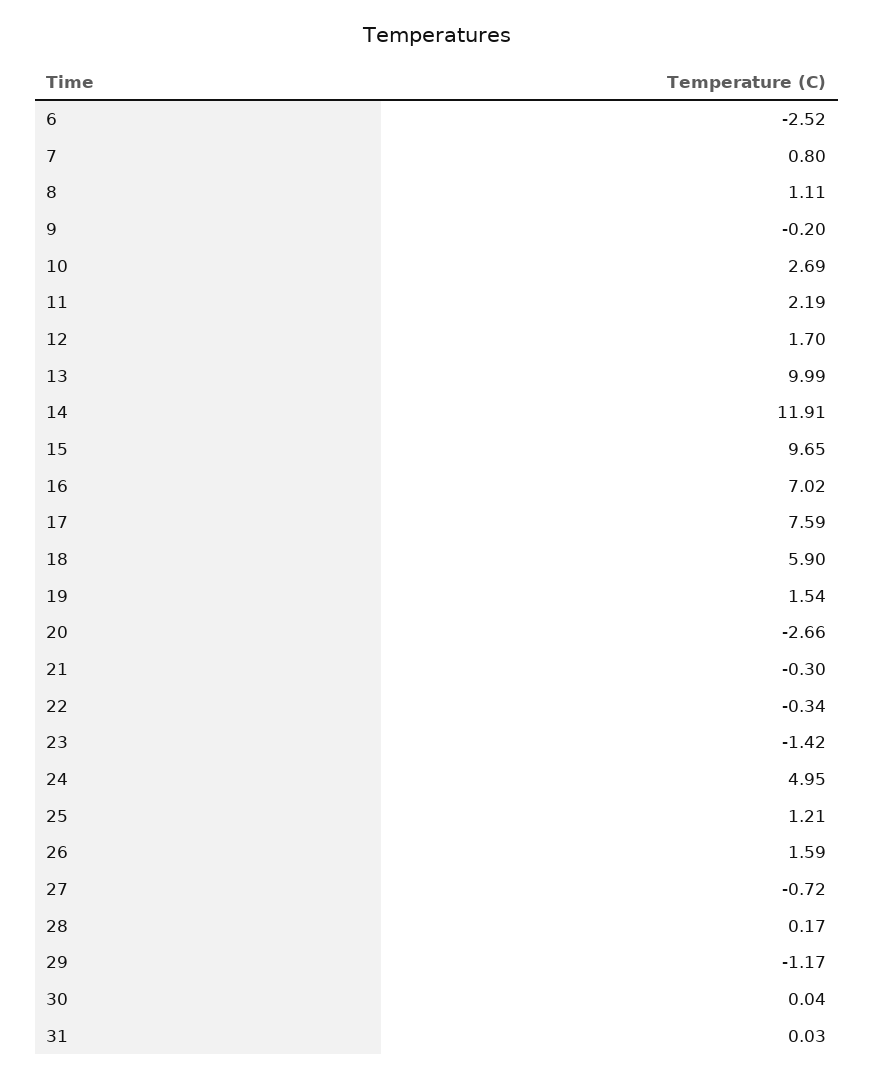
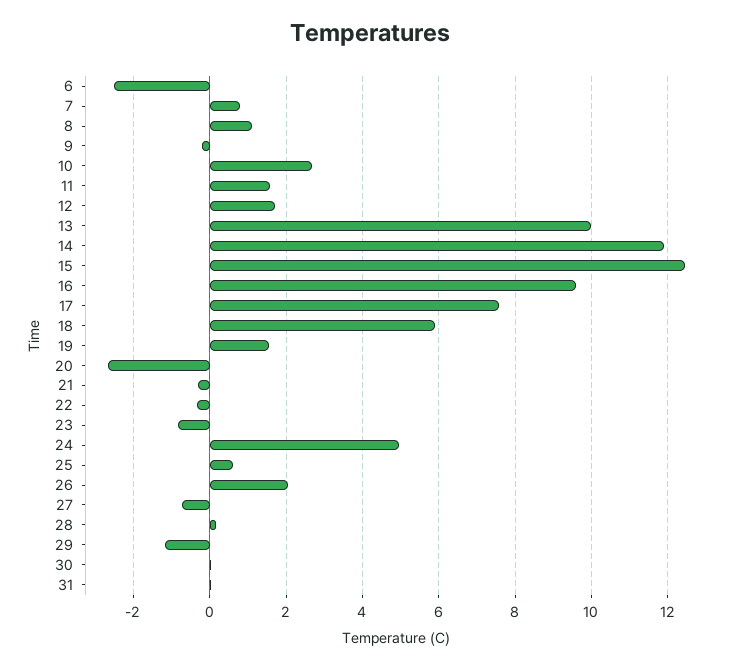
11: 2.19 -> 1.6
15: 9.65 -> 12.4
16: 7.02 -> 9.6
23: -1.42 -> -0.8
25: 1.21 -> 0.6
26: 1.59 -> 2

